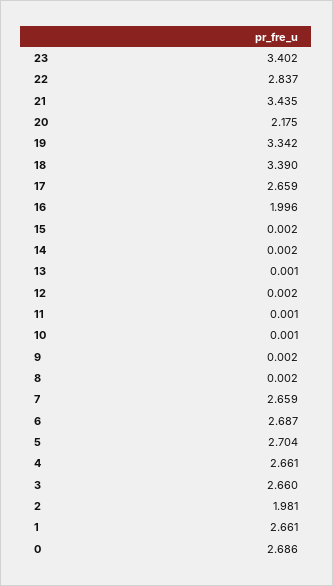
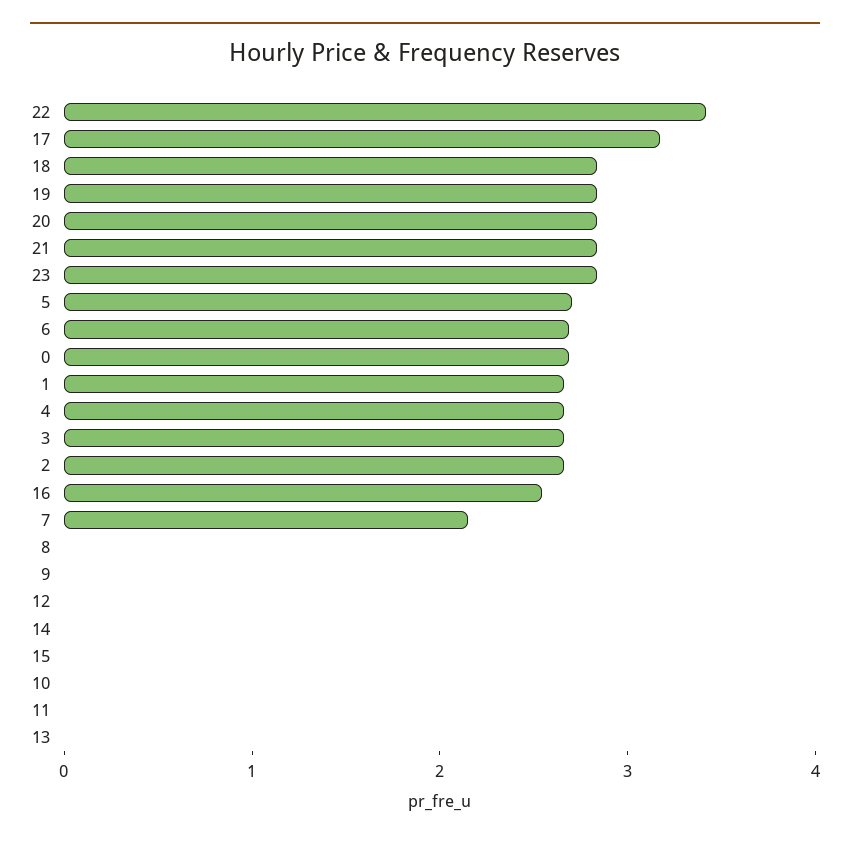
23: 3.402 -> 2.8
22: 2.837 -> 3.4
21: 3.435 -> 2.8
20: 2.175 -> 2.8
19: 3.342 -> 2.8
18: 3.39 -> 2.8
17: 2.659 -> 3.2
16: 1.996 -> 2.6
7: 2.659 -> 2.2
2: 1.981 -> 2.6

